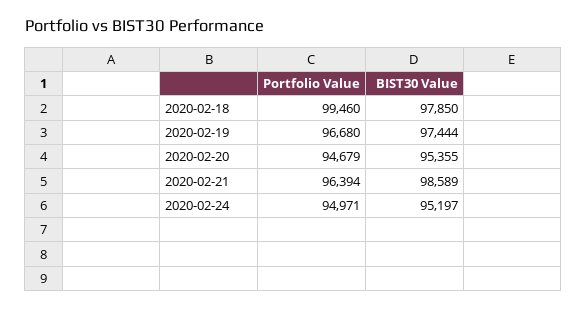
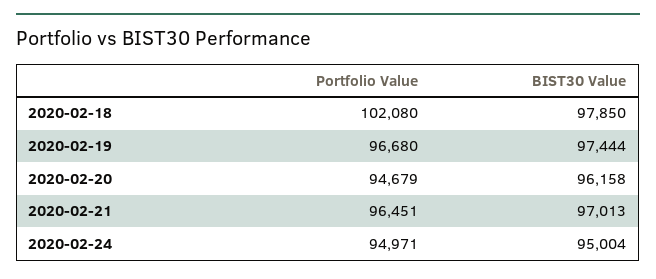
Portfolio Value, 2020-02-18: 99460 -> 102080
BIST30 Value, 2020-02-20: 95355 -> 96158
Portfolio Value, 2020-02-21: 96394 -> 96451
BIST30 Value, 2020-02-21: 98589 -> 97013
BIST30 Value, 2020-02-24: 95197 -> 95004

